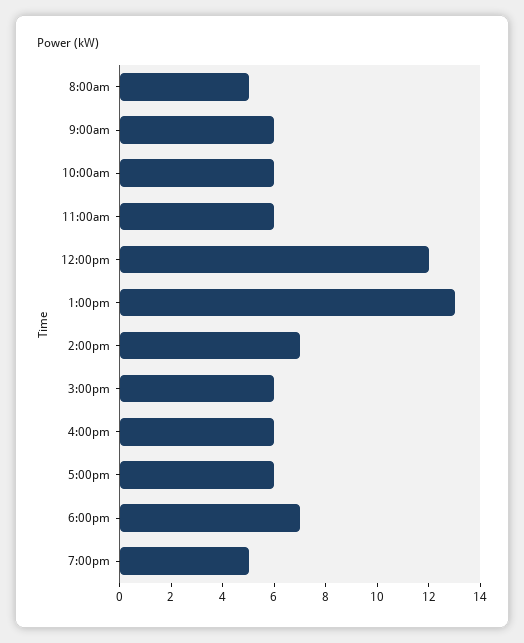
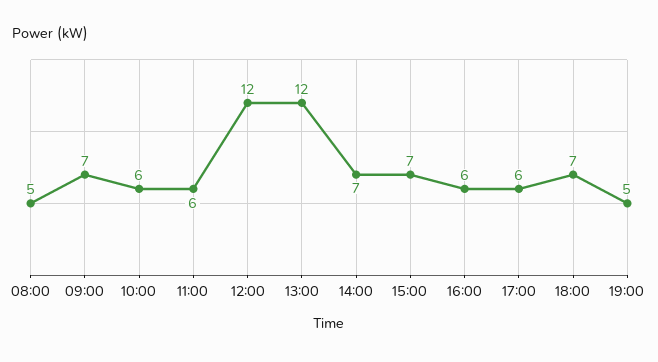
9:00am: 6 -> 7
1:00pm: 13 -> 12
3:00pm: 6 -> 7

